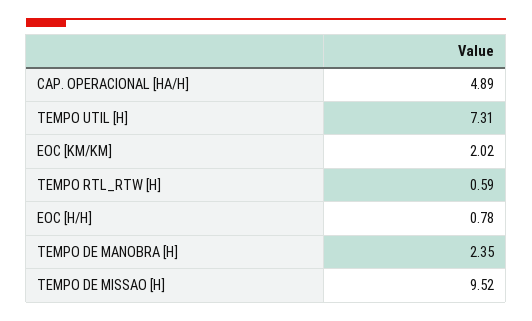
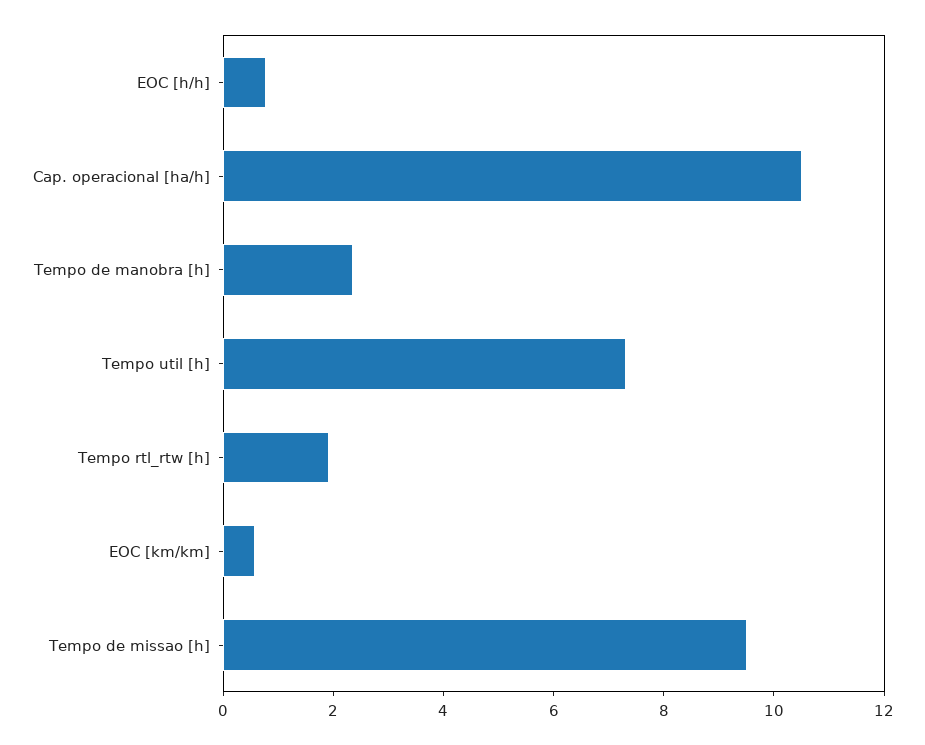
CAP. OPERACIONAL [HA/H]: 4.89 -> 10.5
EOC [KM/KM]: 2.02 -> 0.5
TEMPO RTL_RTW [H]: 0.59 -> 2

